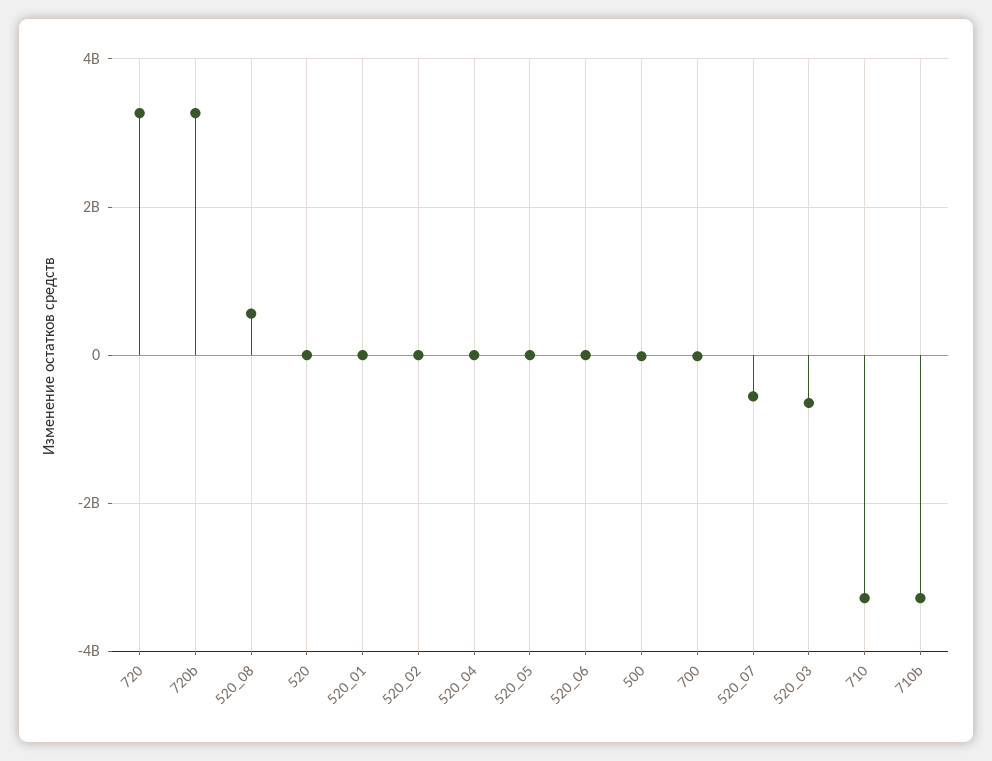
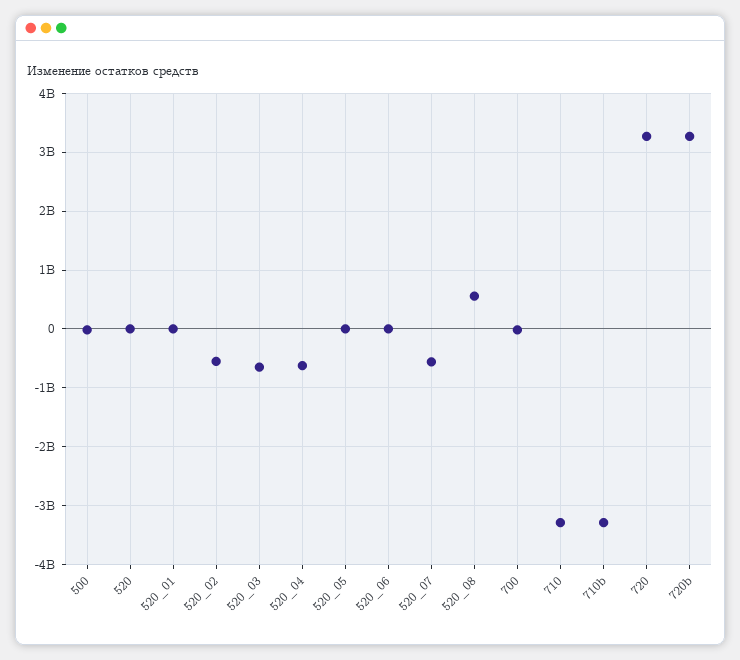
520_02: 0 -> -600000000
520_04: 0 -> -600000000

